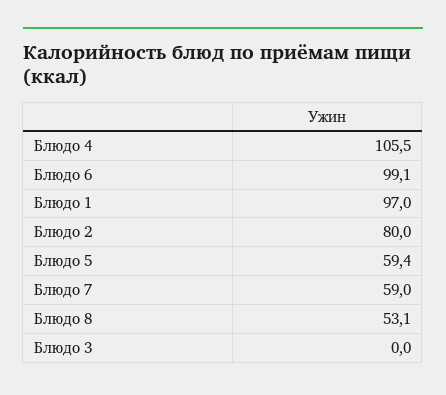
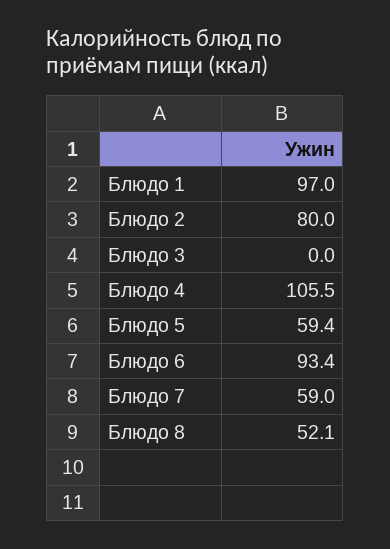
Блюдо 6: 99.1 -> 93.4
Блюдо 8: 53.1 -> 52.1

